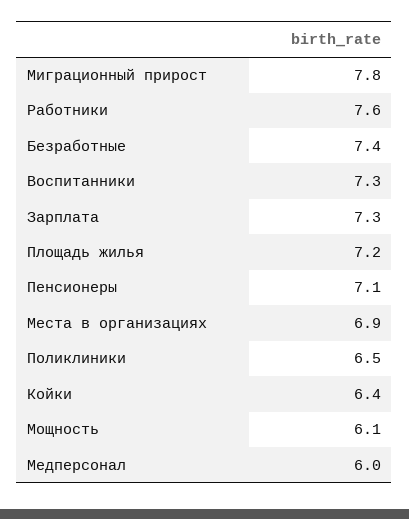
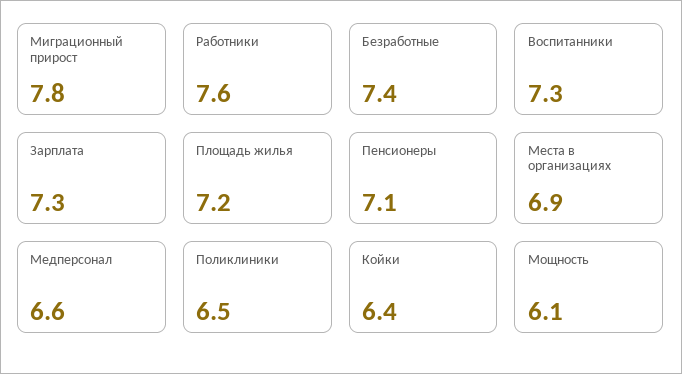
Медперсонал: 6 -> 6.6

